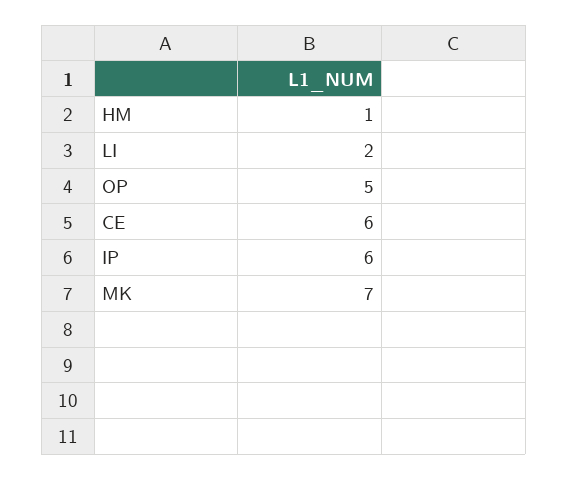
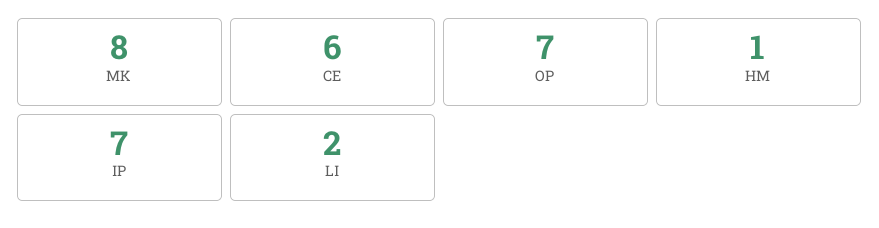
OP: 5 -> 7
IP: 6 -> 7
MK: 7 -> 8

